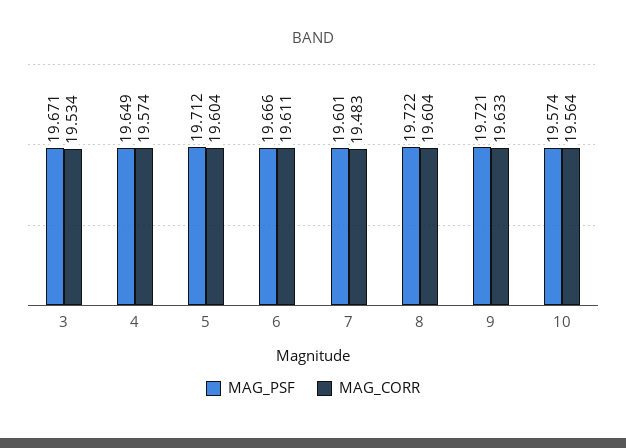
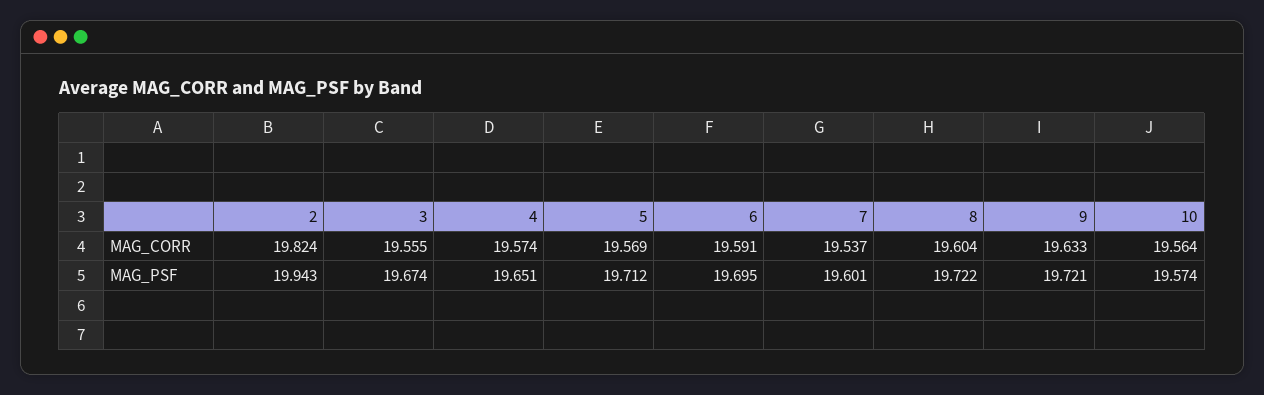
MAG_PSF, 3: 19.671 -> 19.674
MAG_CORR, 3: 19.534 -> 19.555
MAG_PSF, 4: 19.649 -> 19.651
MAG_CORR, 5: 19.604 -> 19.569
MAG_PSF, 6: 19.666 -> 19.695
MAG_CORR, 6: 19.611 -> 19.591
MAG_CORR, 7: 19.483 -> 19.537
MAG_CORR, 2: none -> 19.824
MAG_PSF, 2: none -> 19.943

